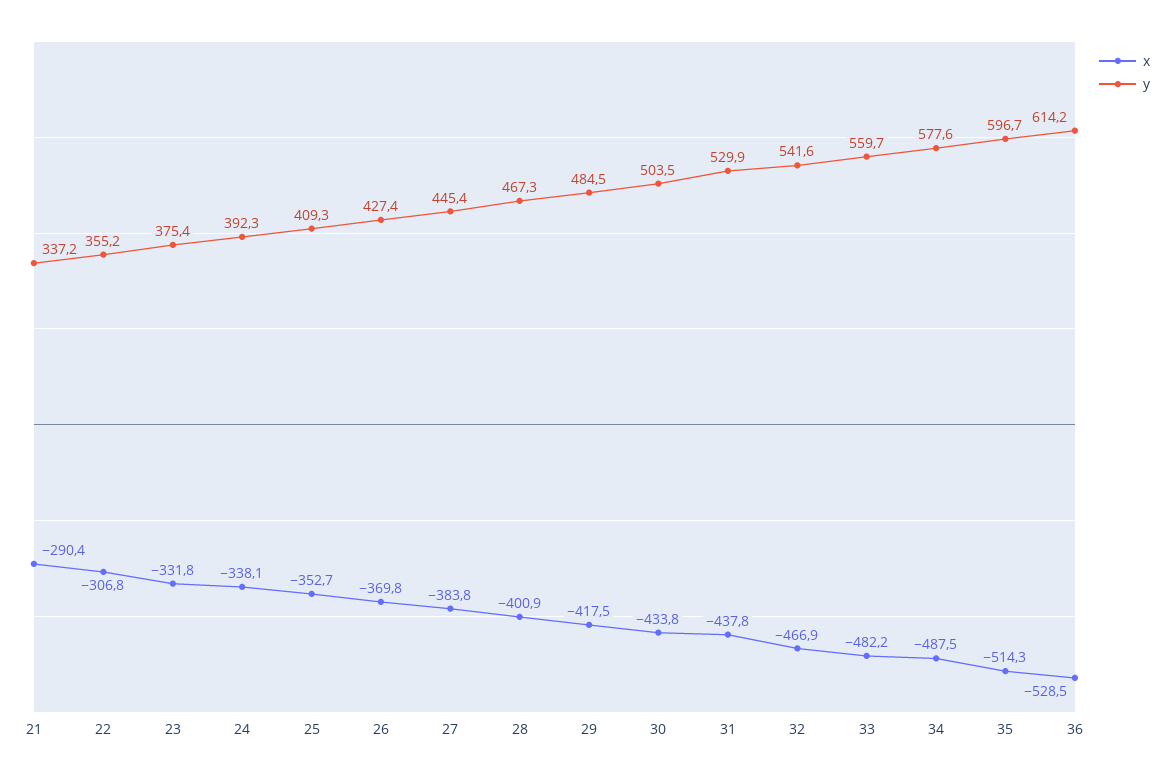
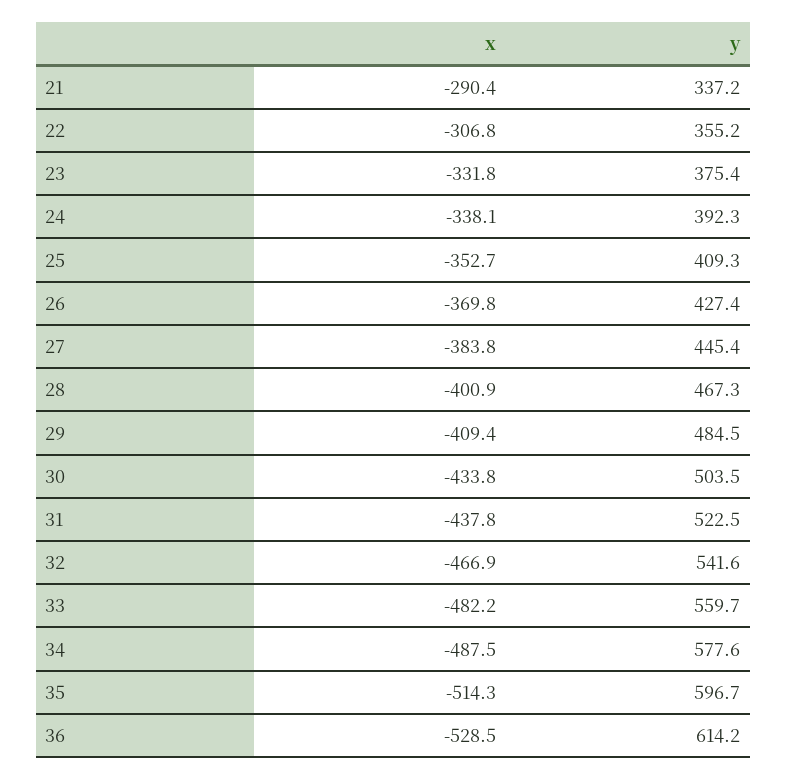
x, 29: -417.5 -> -409.4
y, 31: 529.9 -> 522.5

